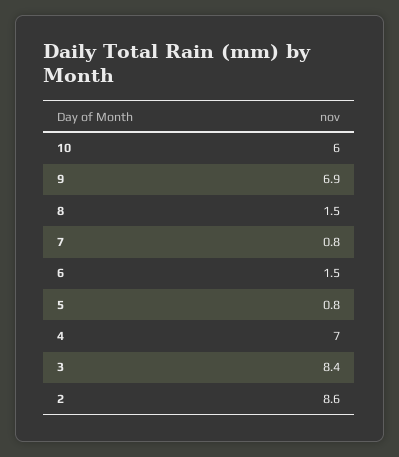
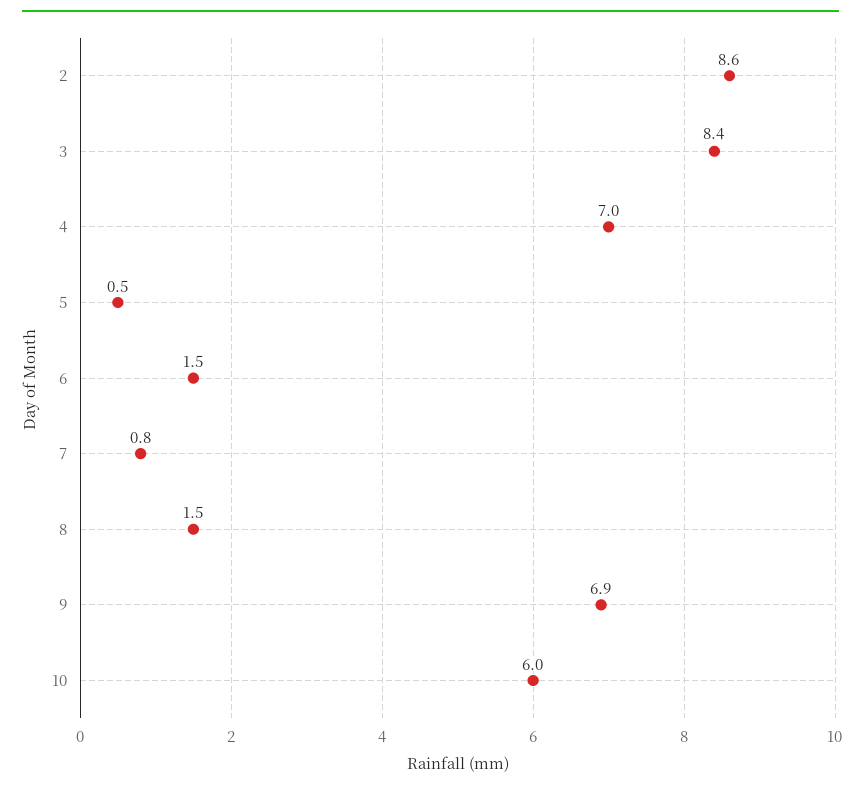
5: 0.8 -> 0.5

